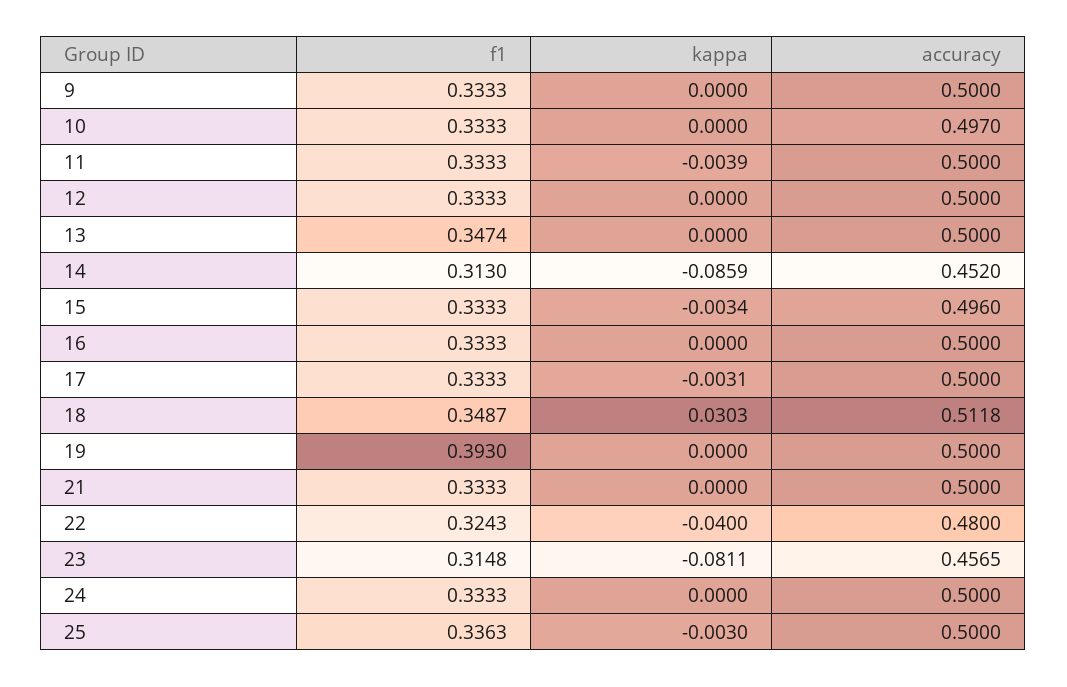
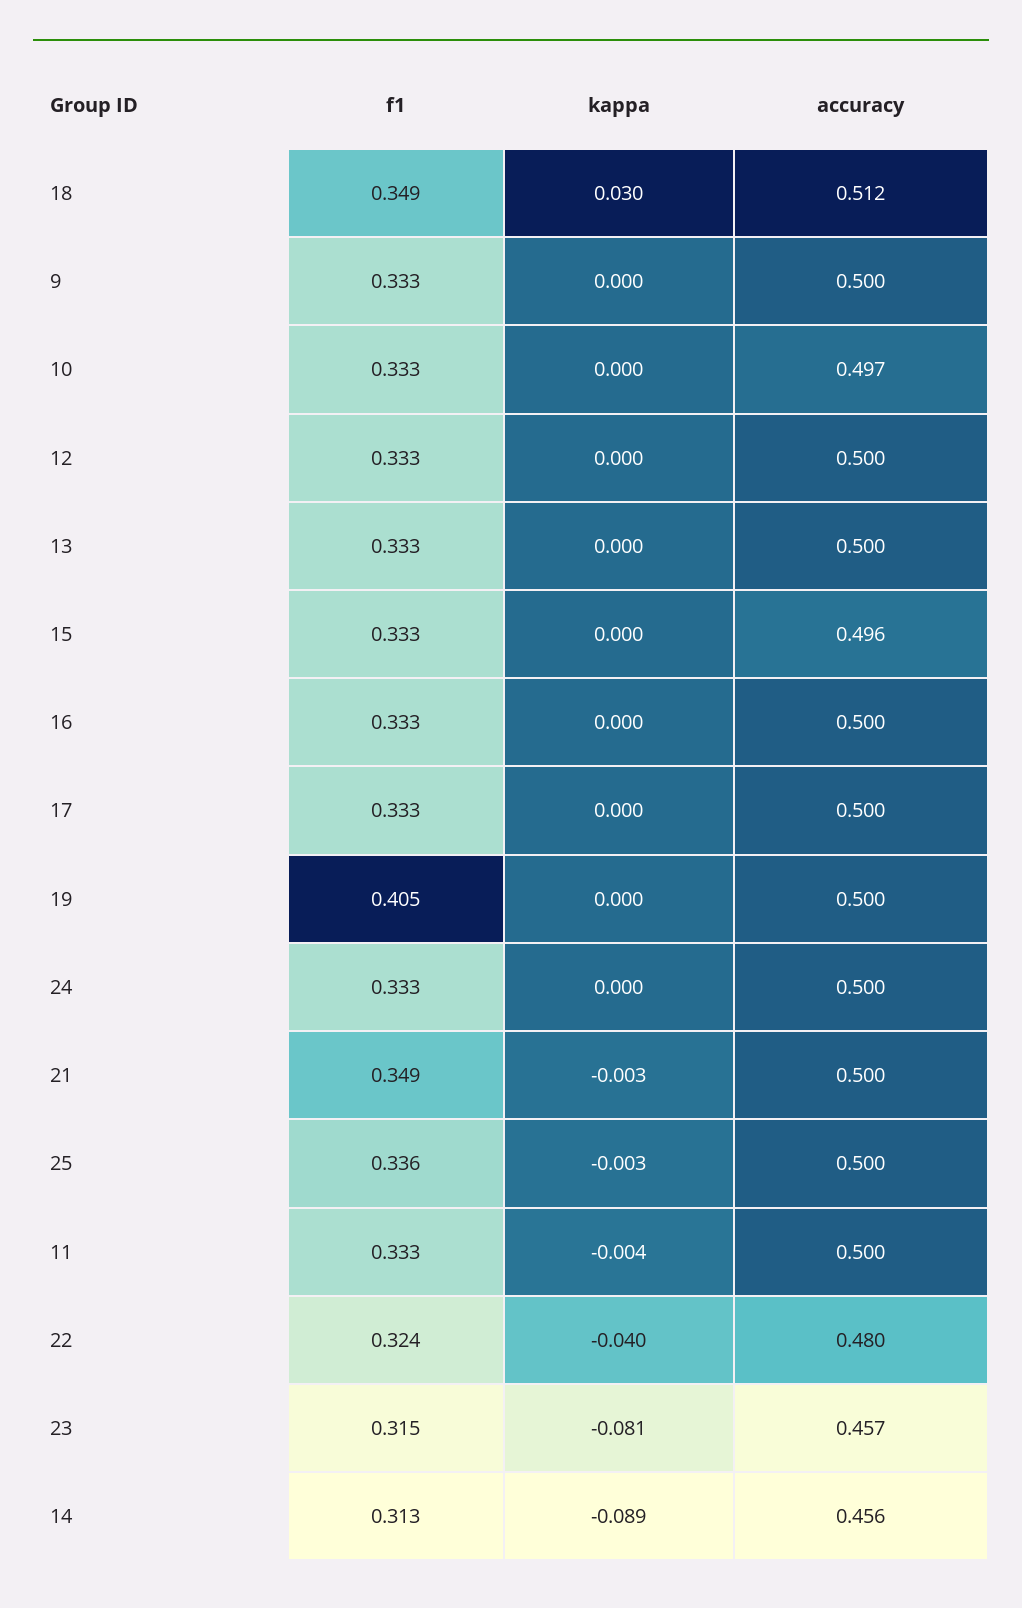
f1, 13: 0.3474 -> 0.333
kappa, 14: -0.0859 -> -0.089
accuracy, 14: 0.452 -> 0.456
kappa, 15: -0.0034 -> 0
kappa, 17: -0.0031 -> 0
f1, 19: 0.393 -> 0.405
f1, 21: 0.3333 -> 0.349
kappa, 21: 0 -> -0.003

